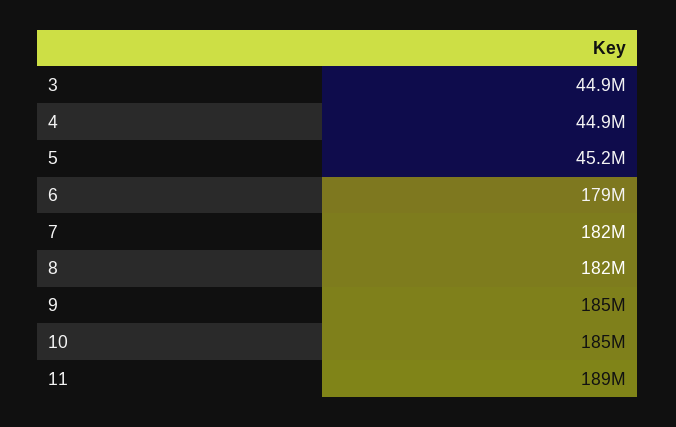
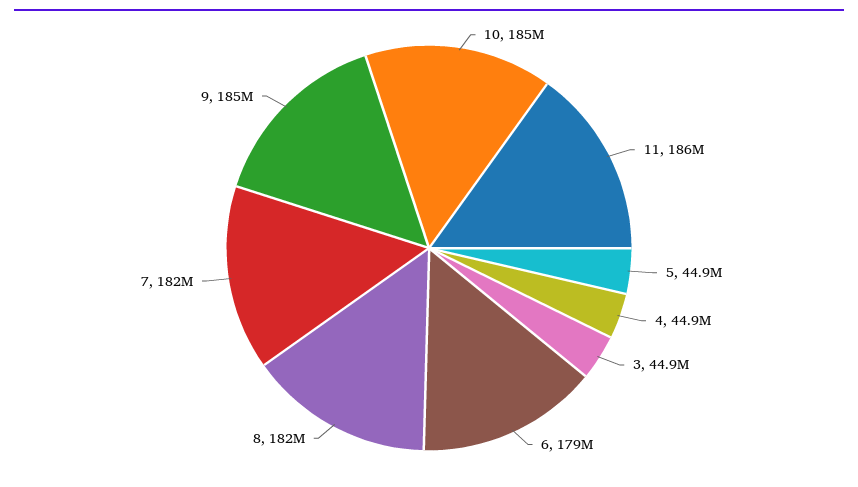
5: 45200000 -> 44900000
11: 189000000 -> 186000000

